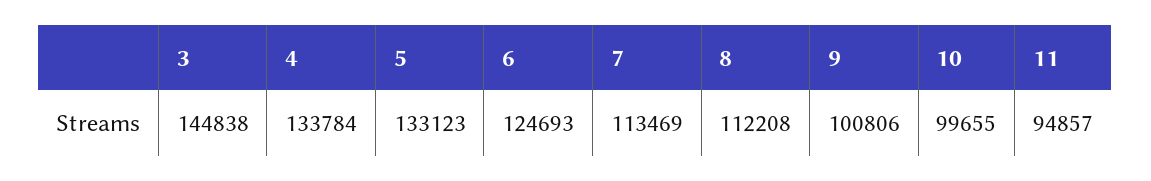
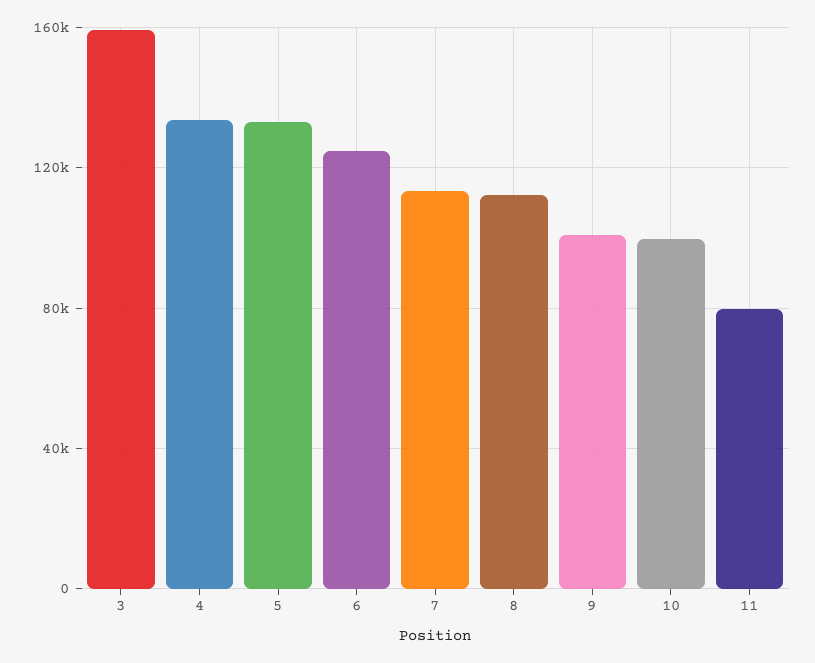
3: 144838 -> 160000
11: 94857 -> 80000

